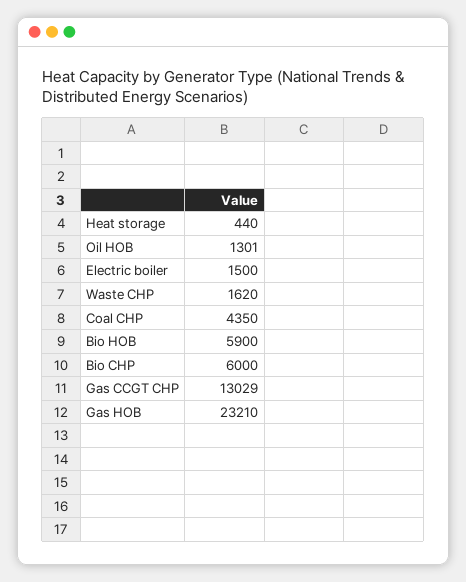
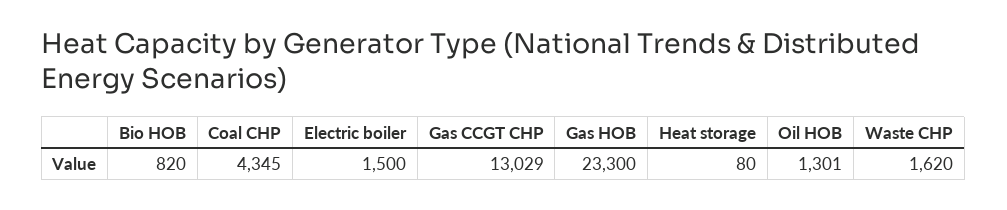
Heat storage: 440 -> 80
Coal CHP: 4350 -> 4345
Bio HOB: 5900 -> 820
Bio CHP: 6000 -> none
Gas HOB: 23210 -> 23300

